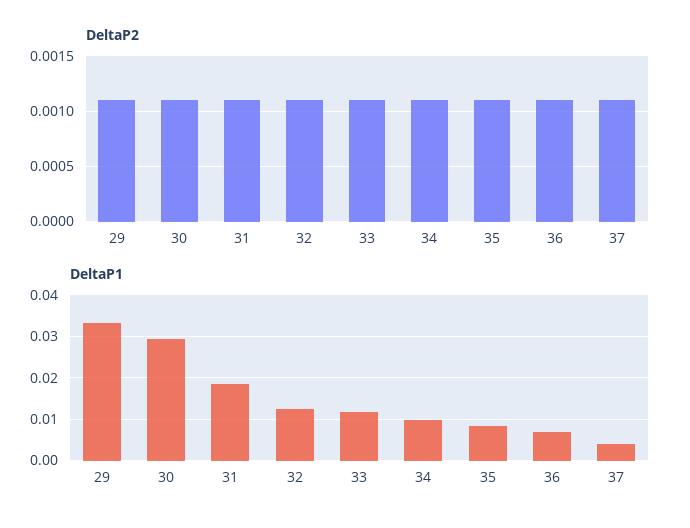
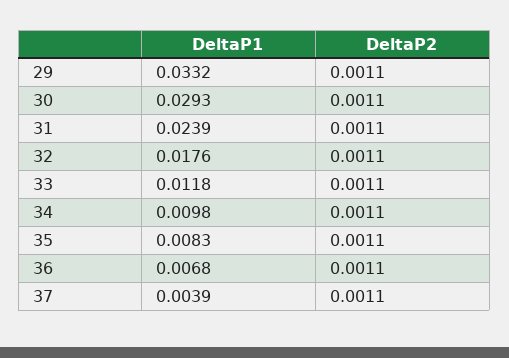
DeltaP1, 31: 0.018 -> 0.0239
DeltaP1, 32: 0.012 -> 0.0176

